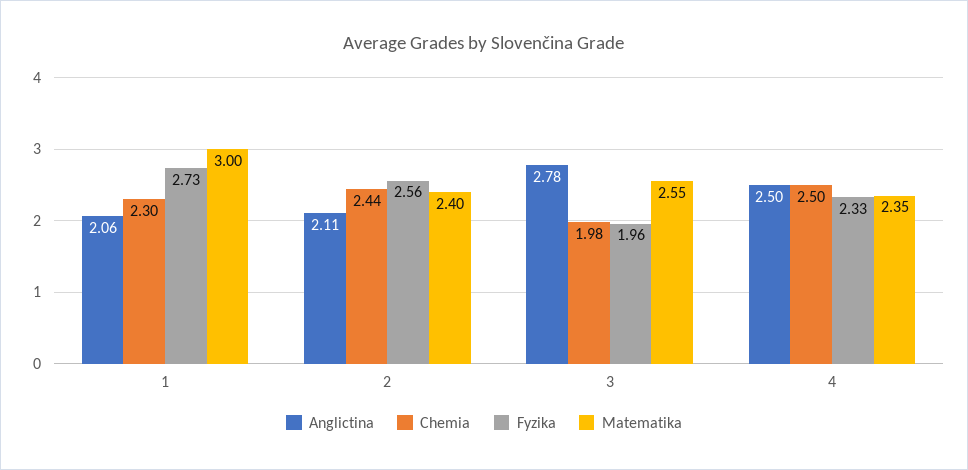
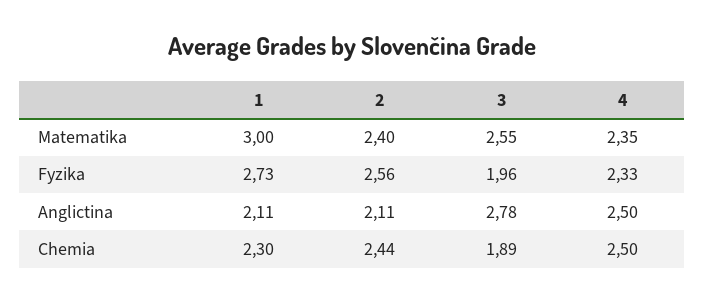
Anglictina, 1: 2.06 -> 2.11
Chemia, 3: 1.98 -> 1.89

